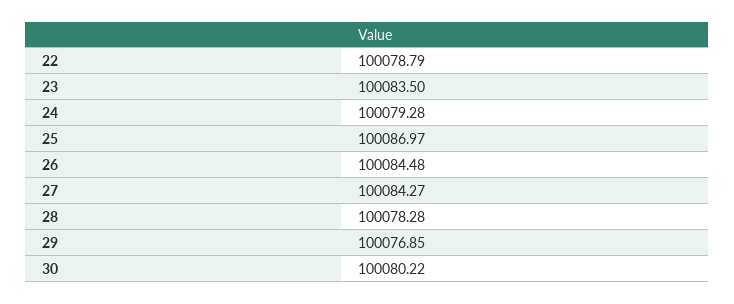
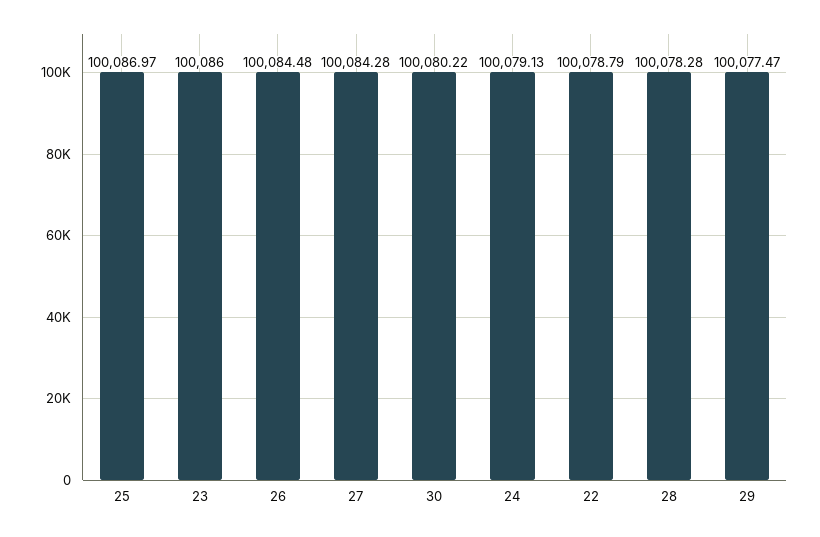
23: 100083.5 -> 100086
24: 100079.28 -> 100079.13
27: 100084.27 -> 100084.28
29: 100076.85 -> 100077.47

